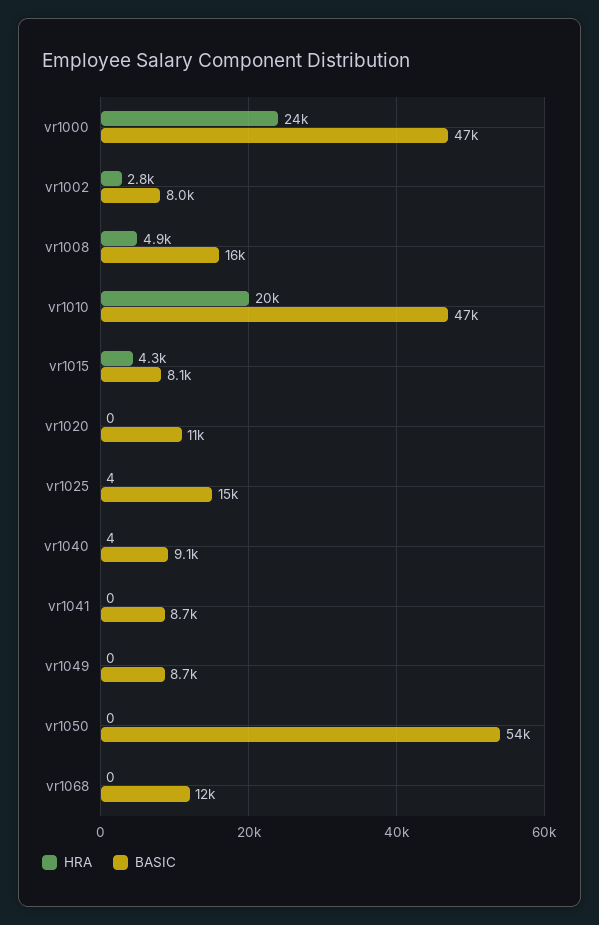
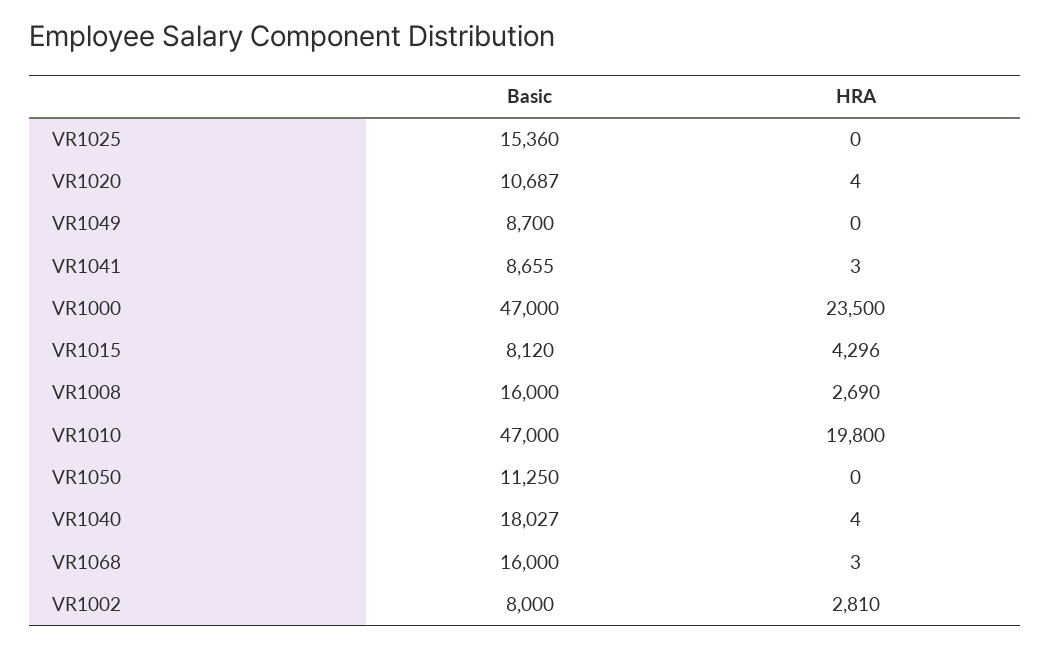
HRA, vr1008: 4900 -> 2690
HRA, vr1020: 0 -> 4
HRA, vr1025: 4 -> 0
BASIC, vr1040: 9100 -> 18027
HRA, vr1041: 0 -> 3
BASIC, vr1050: 54000 -> 11250
HRA, vr1068: 0 -> 3
BASIC, vr1068: 12000 -> 16000

